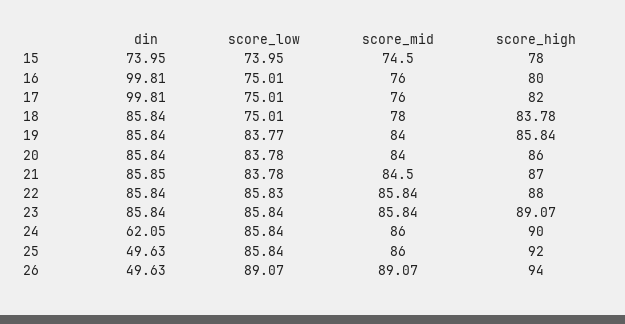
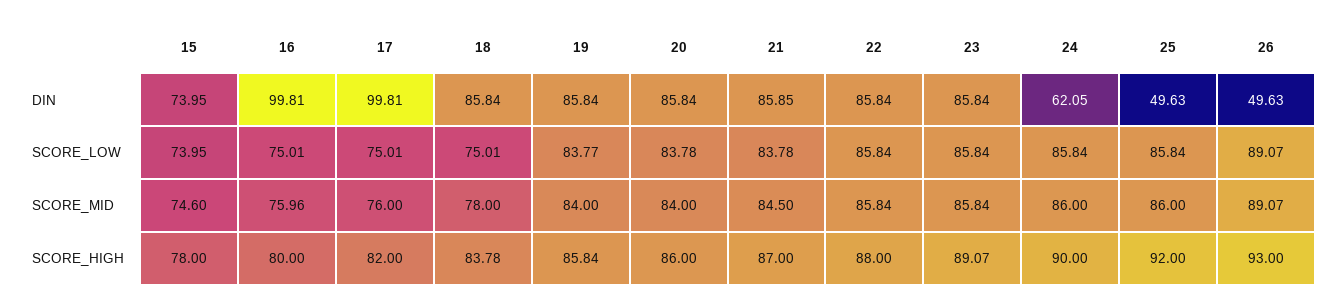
score_mid, 15: 74.5 -> 74.6
score_mid, 16: 76 -> 75.96
score_low, 22: 85.83 -> 85.84
score_high, 26: 94 -> 93

